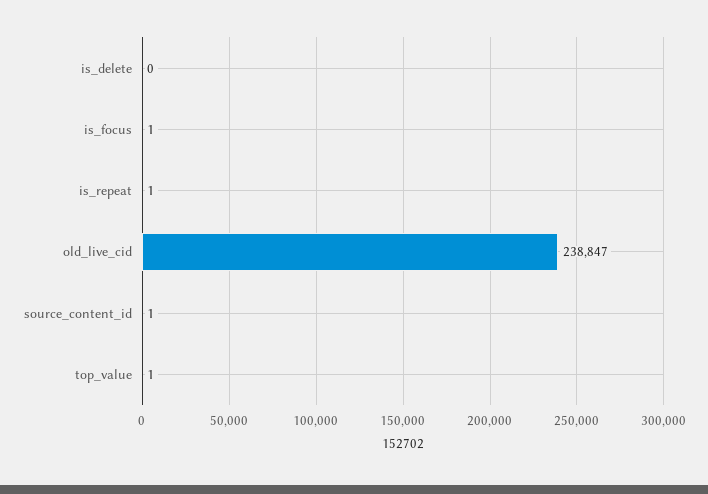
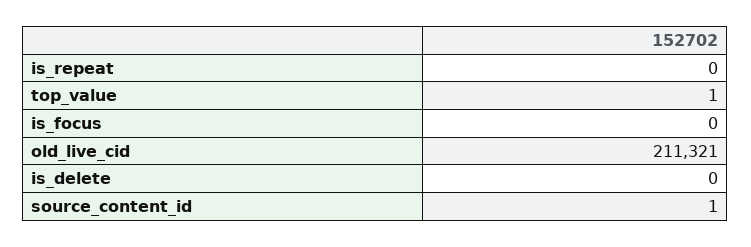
is_focus: 1 -> 0
is_repeat: 1 -> 0
old_live_cid: 238847 -> 211321

